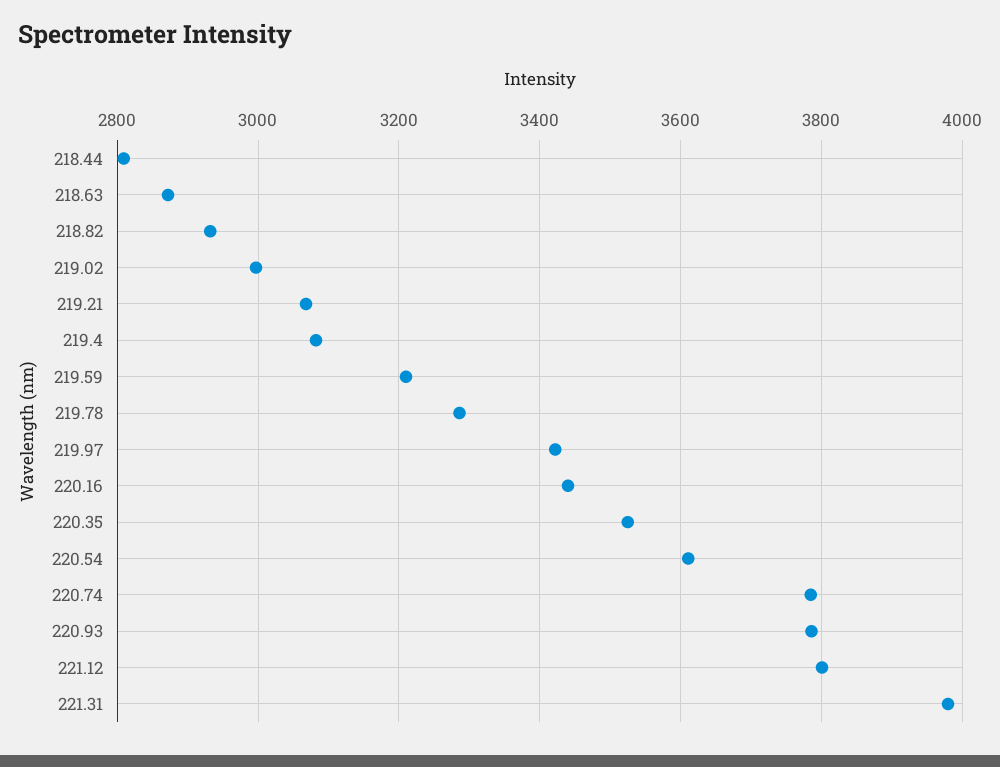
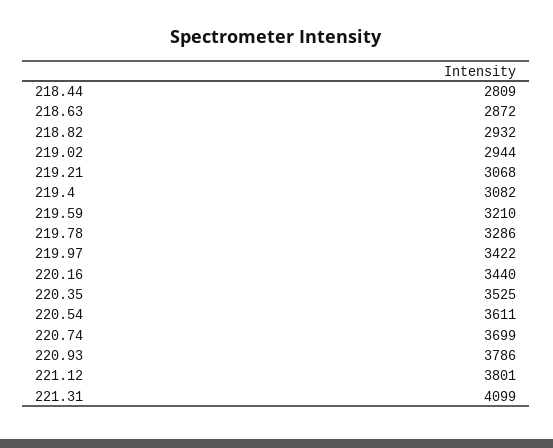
219.02: 3000 -> 2944
220.74: 3780 -> 3699
221.31: 3980 -> 4099

